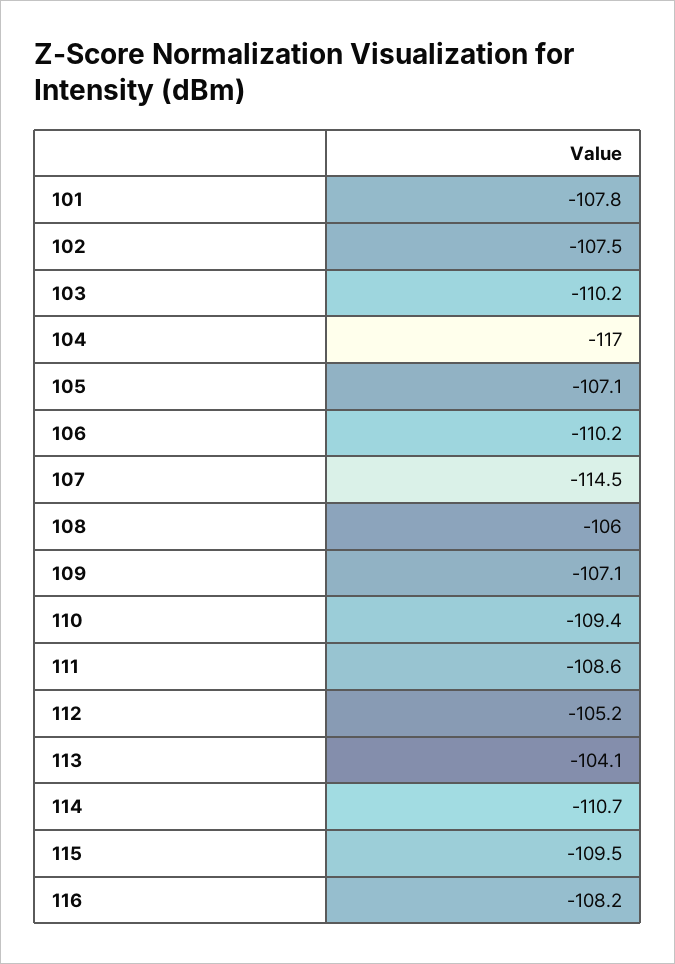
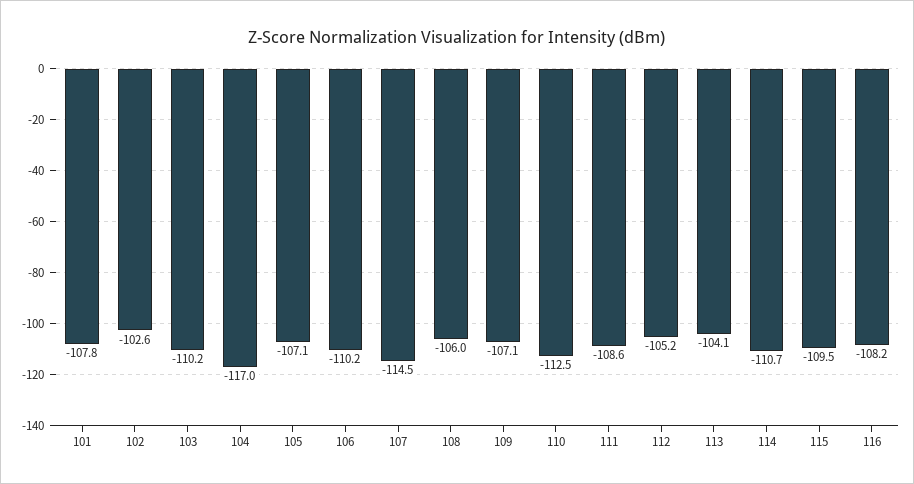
102: -107.5 -> -102.6
110: -109.4 -> -112.5

